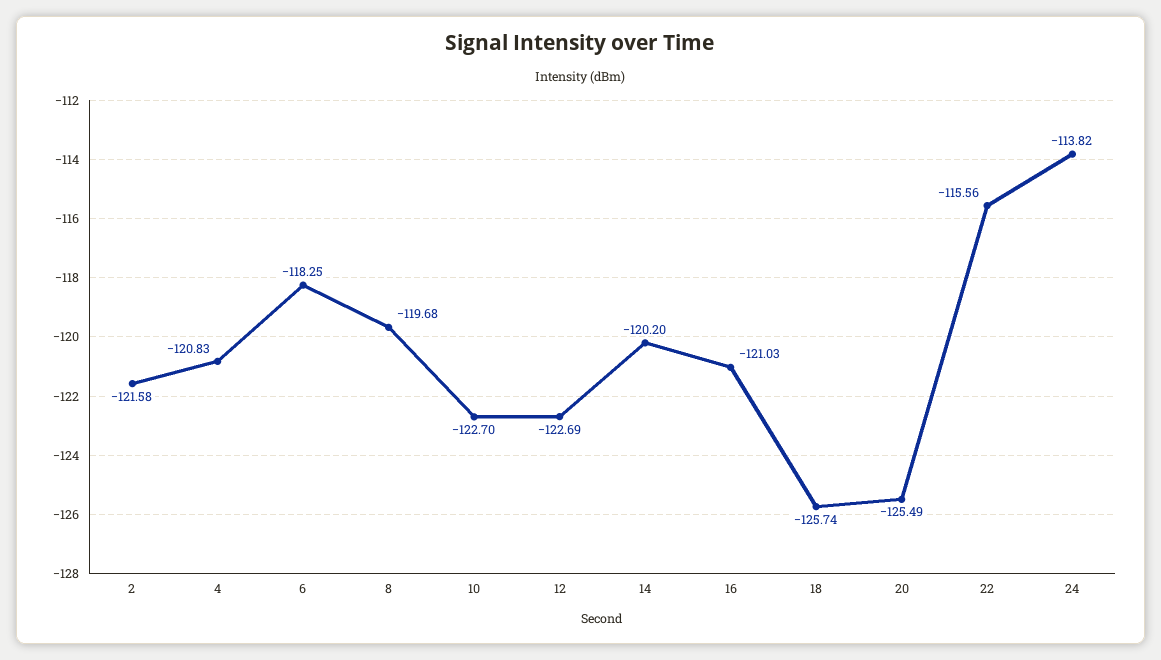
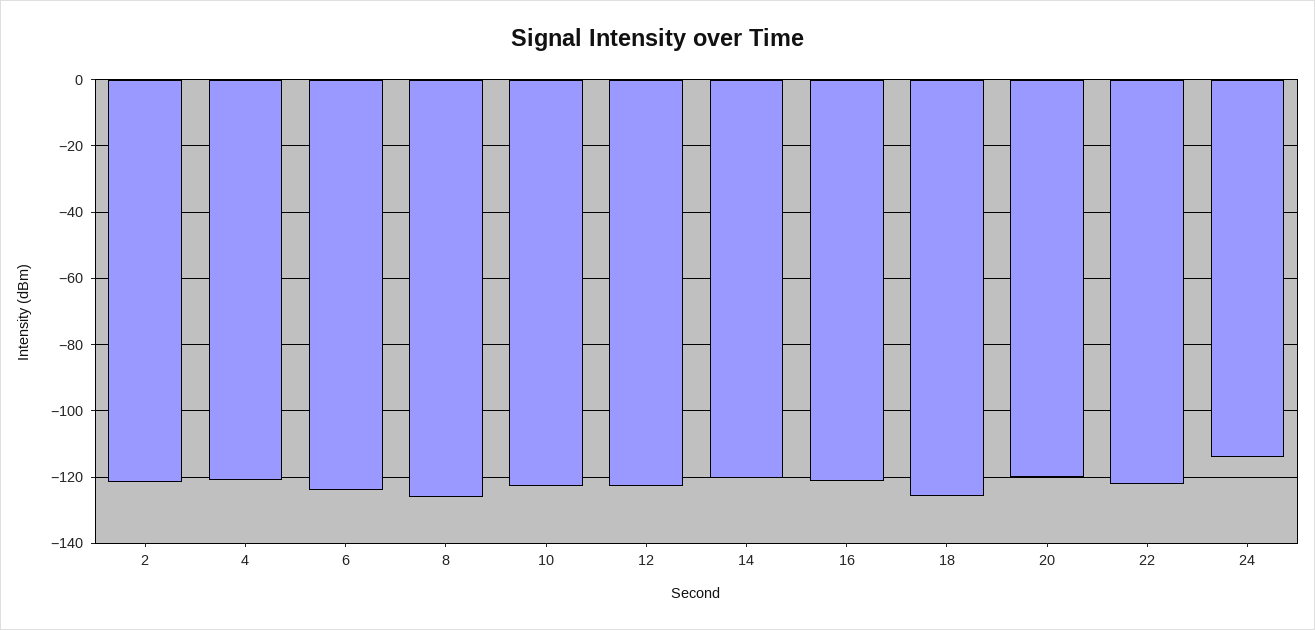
6: -118.25 -> -124
8: -119.68 -> -126
20: -125.49 -> -120
22: -115.56 -> -122

